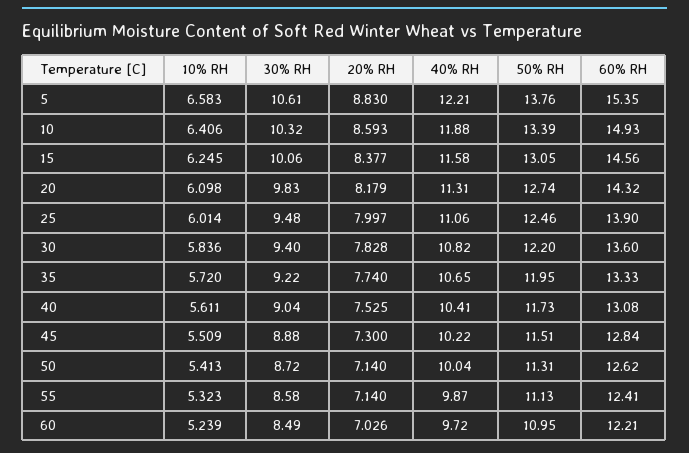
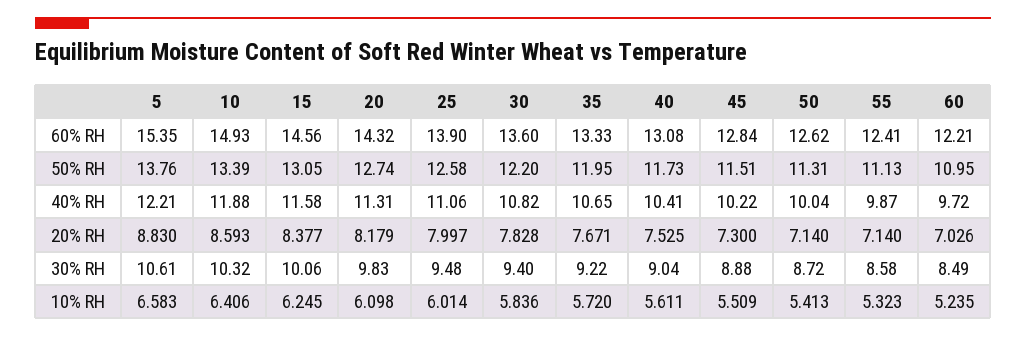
50% RH, 25: 12.46 -> 12.58
20% RH, 35: 7.74 -> 7.671
10% RH, 60: 5.239 -> 5.235

